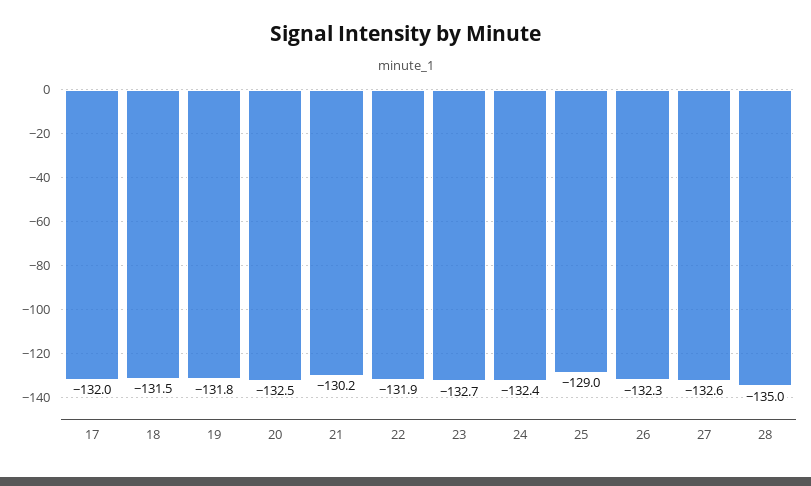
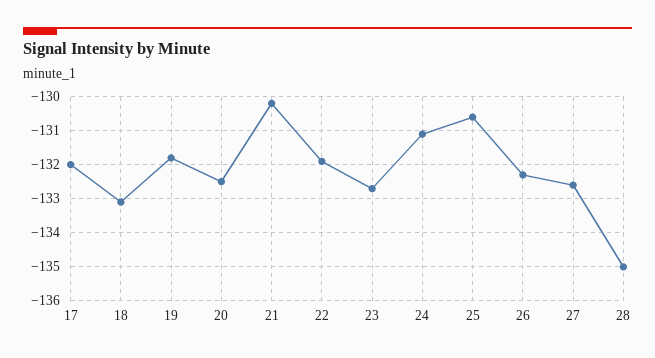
18: -131.5 -> -133
24: -132.4 -> -131
25: -129 -> -130.5

